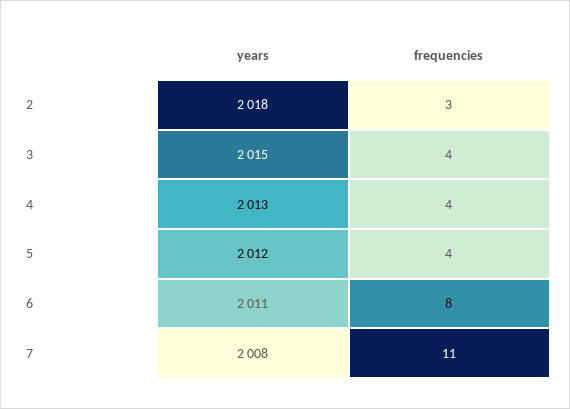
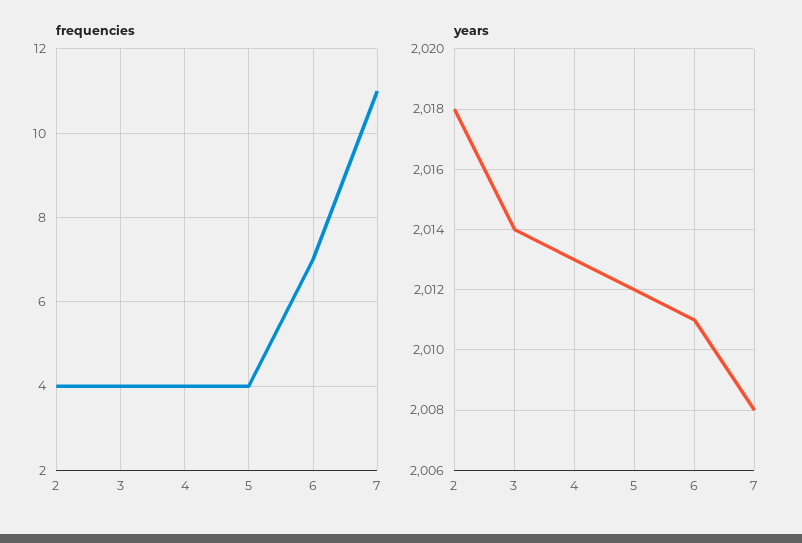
frequencies, 2: 3 -> 4
years, 3: 2015 -> 2014
frequencies, 6: 8 -> 7

